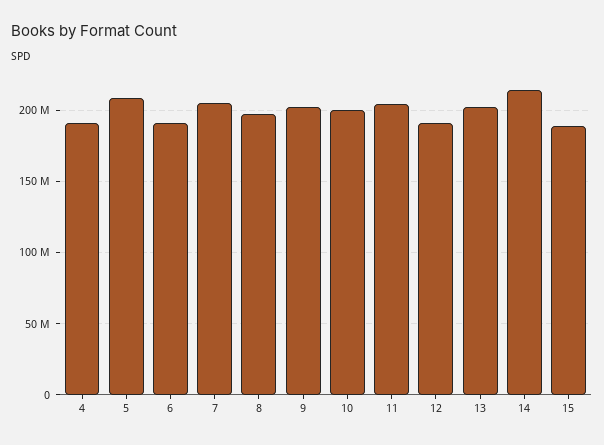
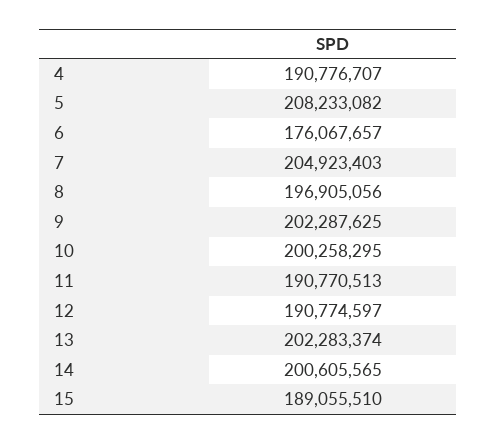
6: 190000000 -> 176067657
11: 205000000 -> 190770513
14: 215000000 -> 200605565

